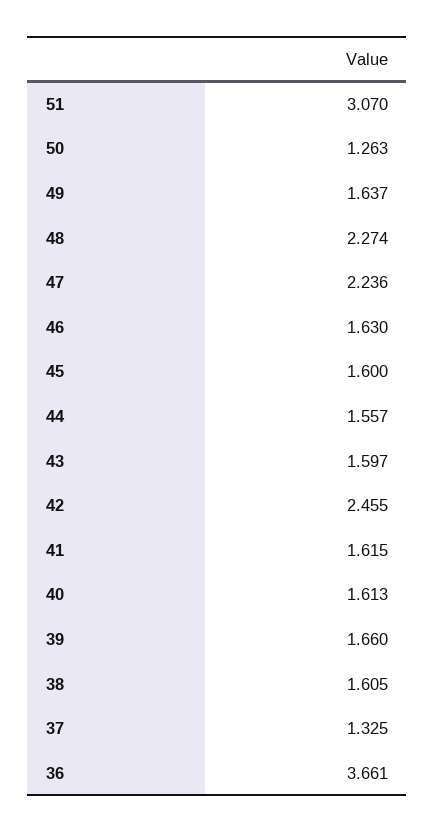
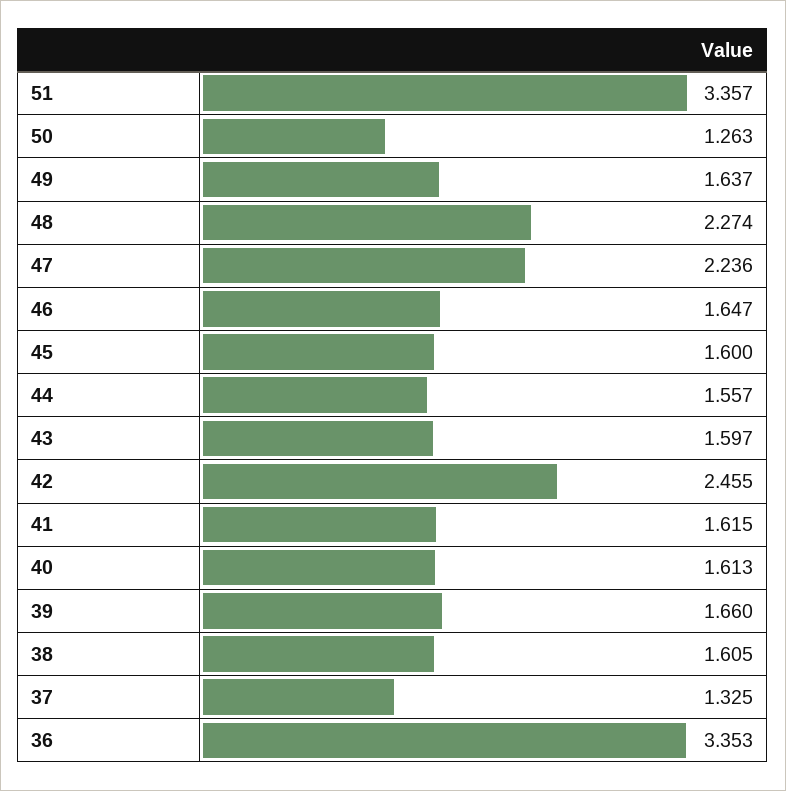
51: 3.07 -> 3.357
46: 1.63 -> 1.647
36: 3.661 -> 3.353

